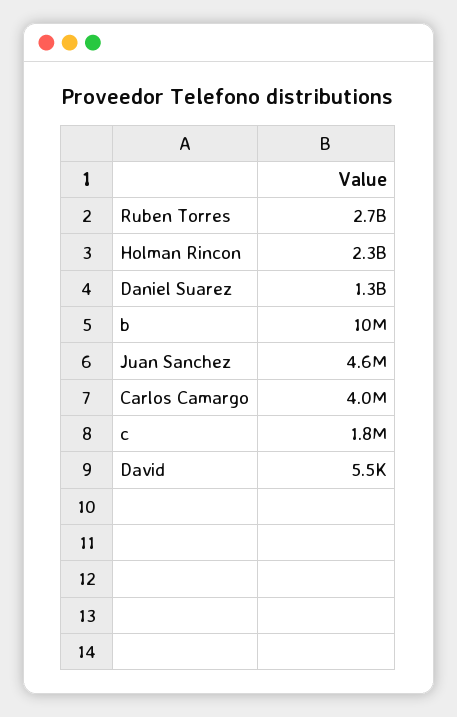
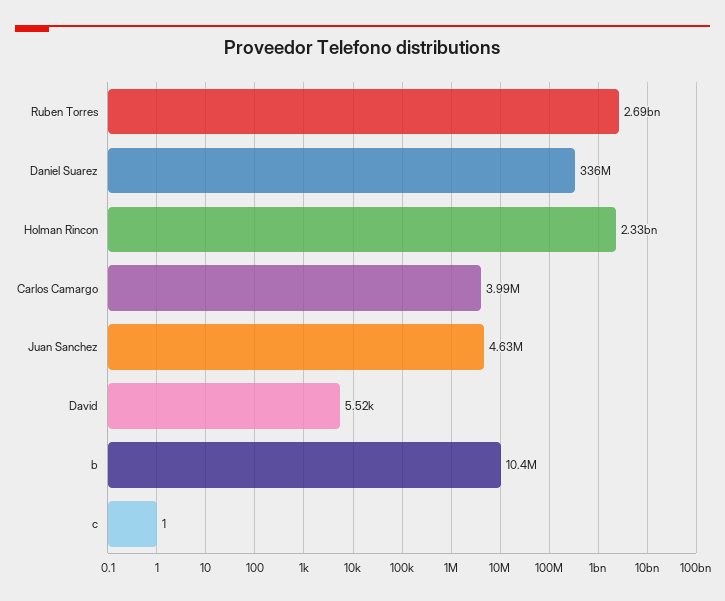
Daniel Suarez: 1300000000 -> 336000000
c: 1800000 -> 1

